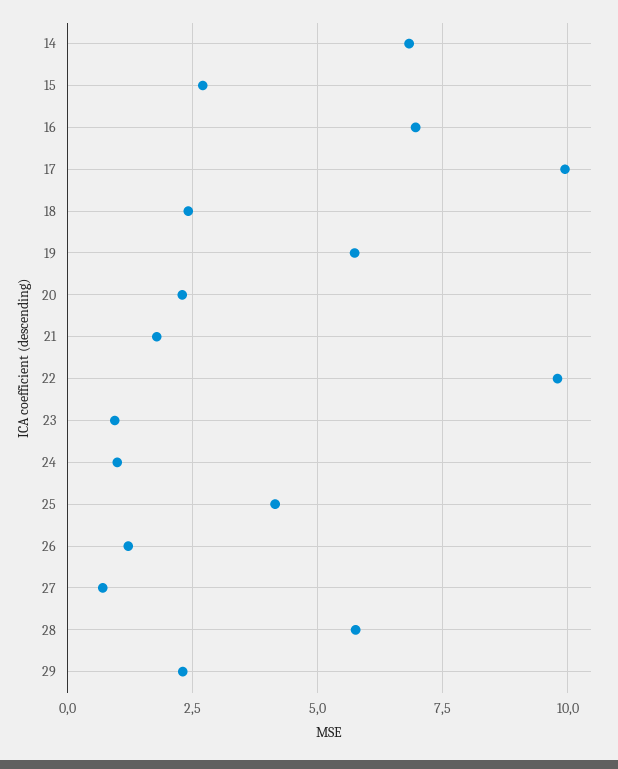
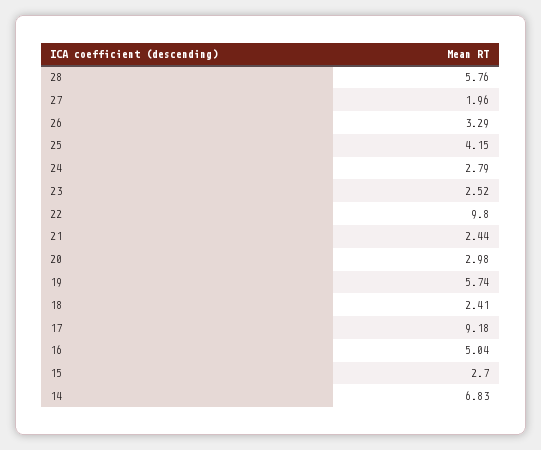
16: 7 -> 5.04
17: 10 -> 9.18
20: 2.25 -> 2.98
21: 1.75 -> 2.44
23: 1 -> 2.52
24: 1 -> 2.79
26: 1.25 -> 3.29
27: 0.75 -> 1.96
29: 2.25 -> none

